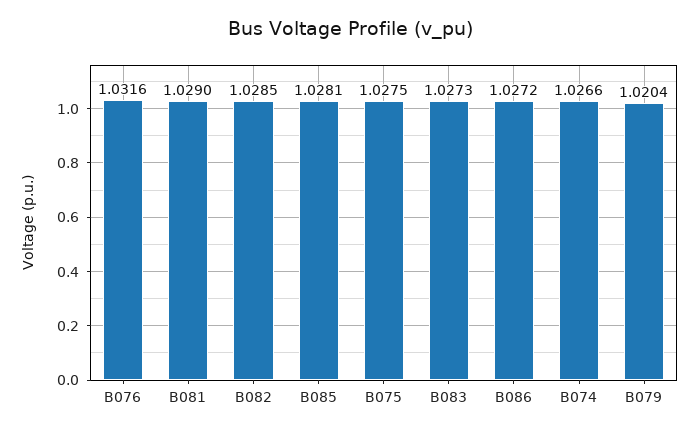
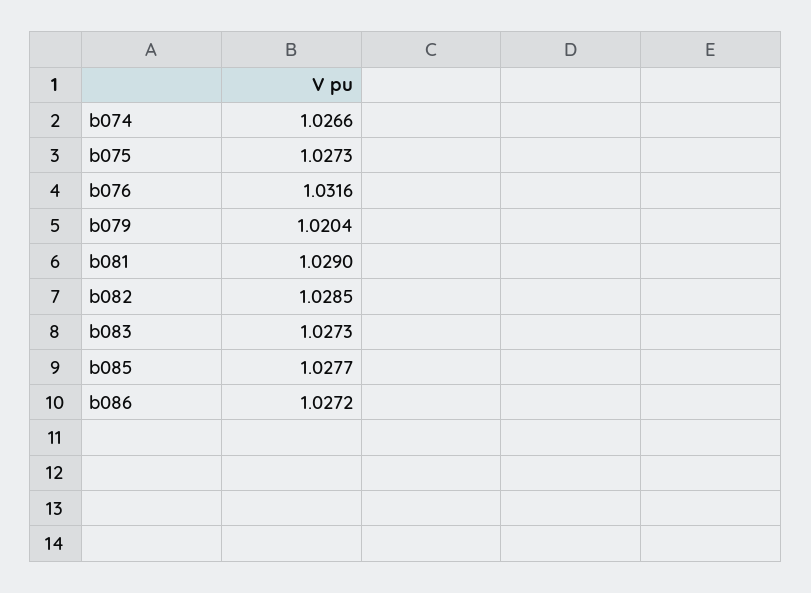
B085: 1.0281 -> 1.0277
B075: 1.0275 -> 1.0273

